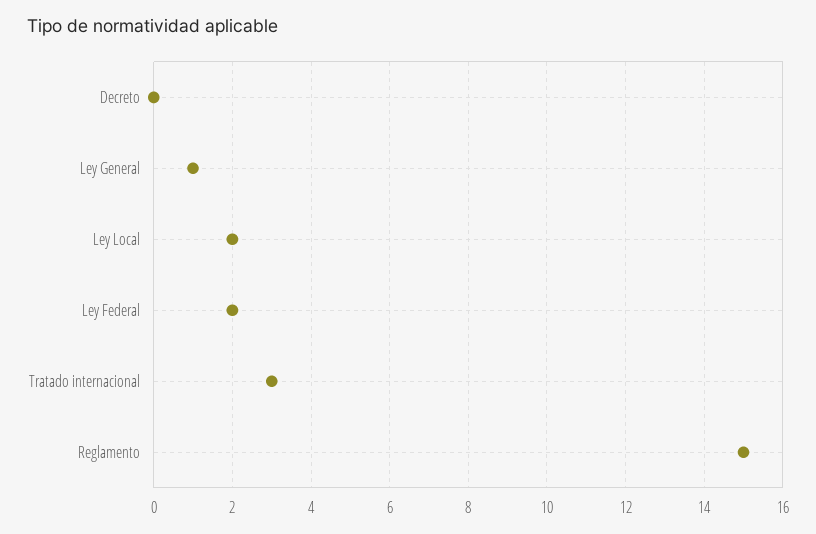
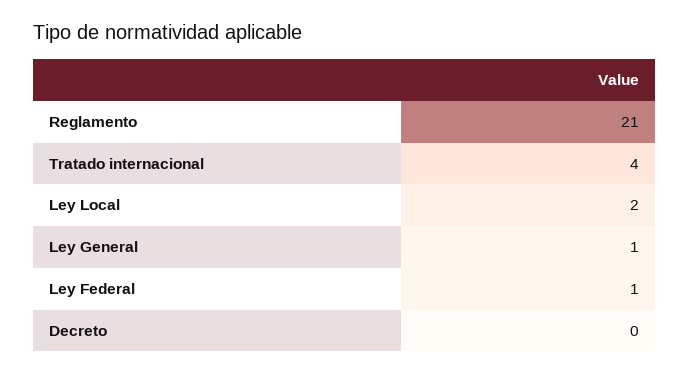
Ley Federal: 2 -> 1
Tratado internacional: 3 -> 4
Reglamento: 15 -> 21

